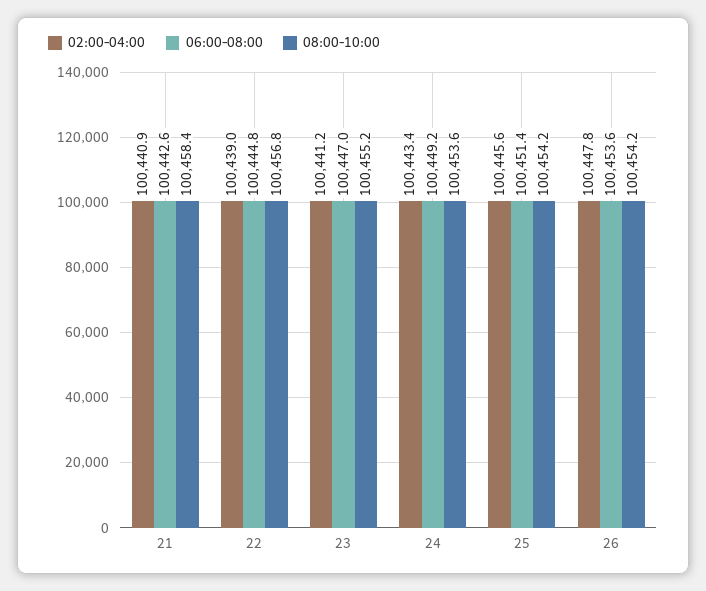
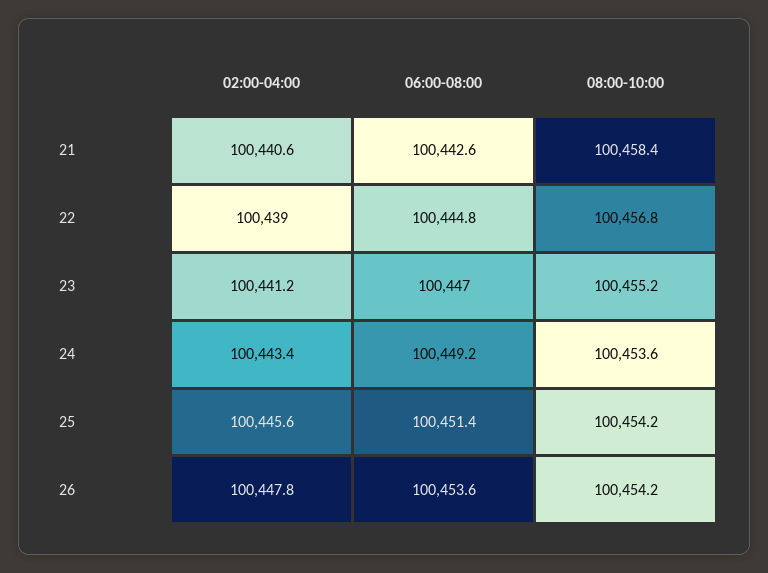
02:00-04:00, 21: 100440.9 -> 100440.6

